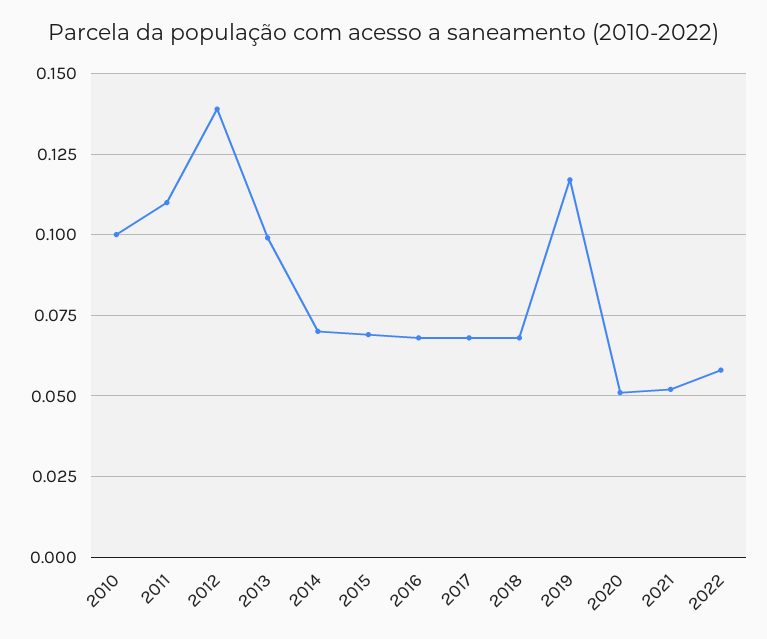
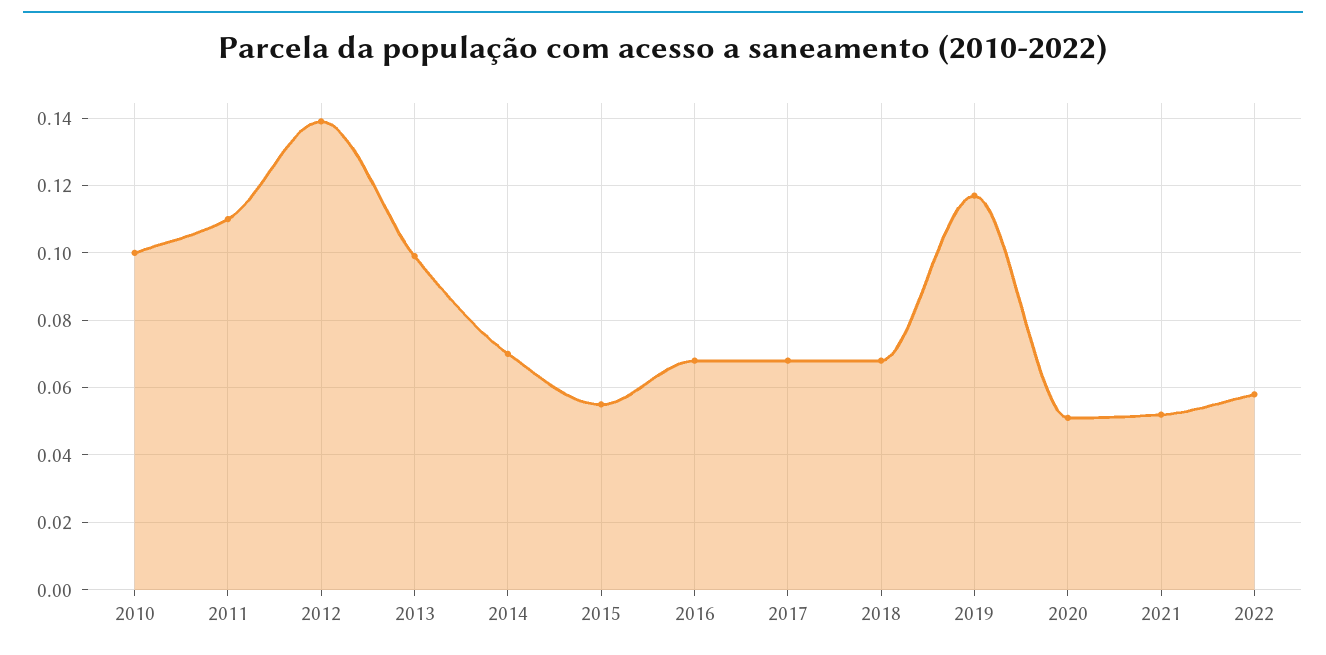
2015: 0.07 -> 0.055

